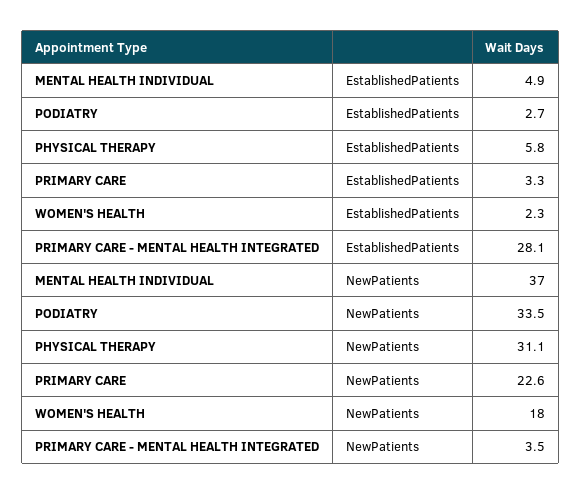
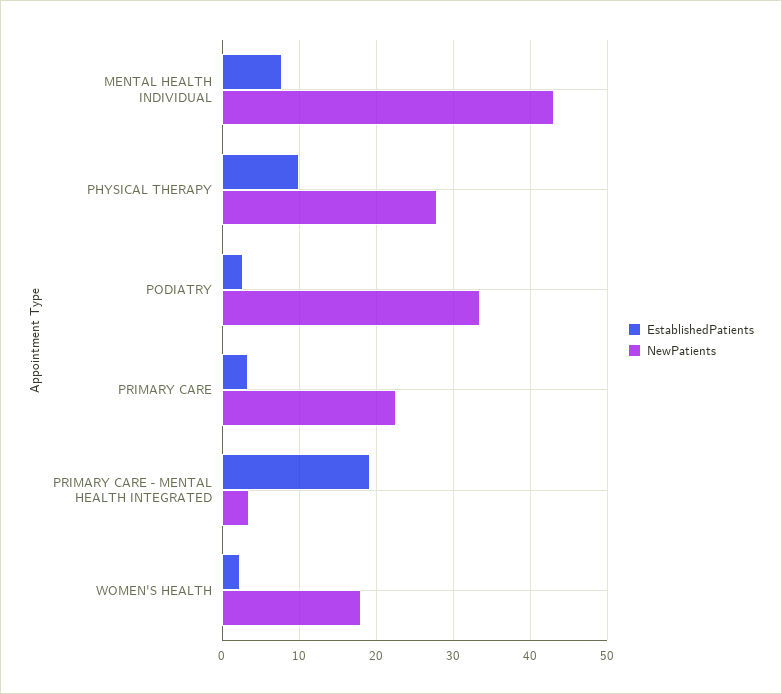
EstablishedPatients, MENTAL HEALTH INDIVIDUAL: 4.9 -> 8
EstablishedPatients, PHYSICAL THERAPY: 5.8 -> 10
EstablishedPatients, PRIMARY CARE - MENTAL HEALTH INTEGRATED: 28.1 -> 19
NewPatients, MENTAL HEALTH INDIVIDUAL: 37 -> 43
NewPatients, PHYSICAL THERAPY: 31.1 -> 28

